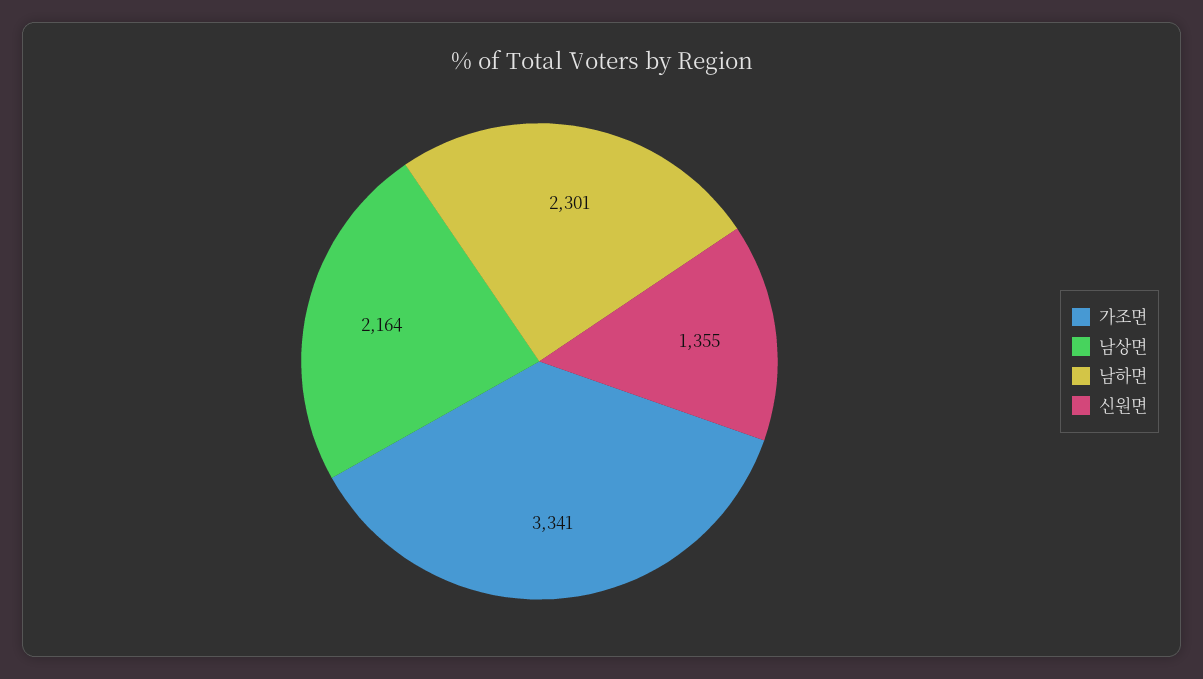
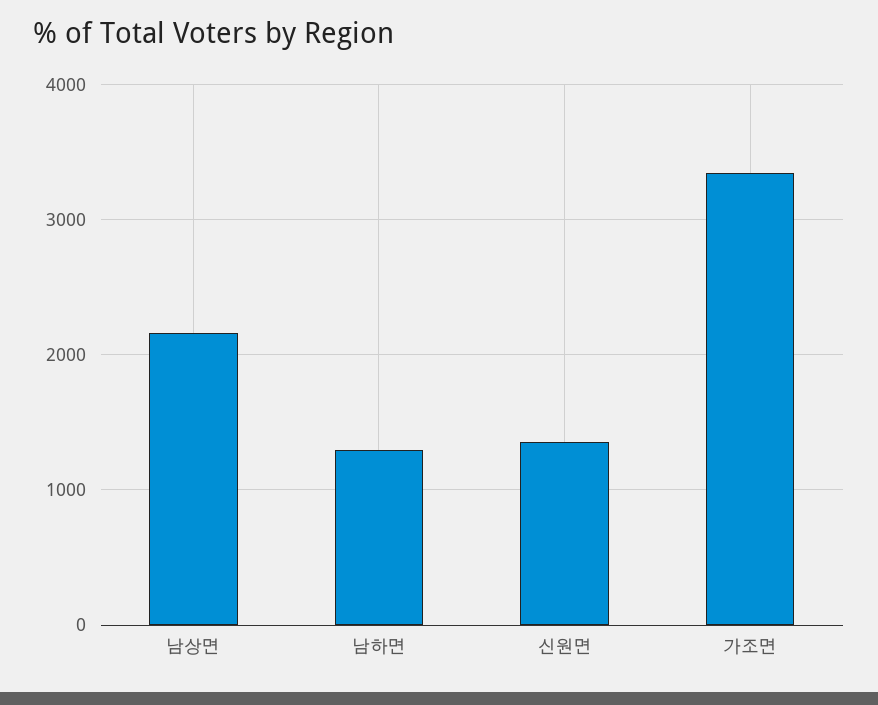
남하면: 2301 -> 1300

